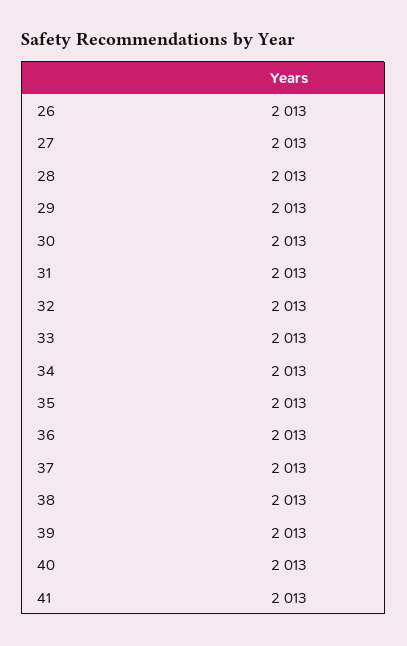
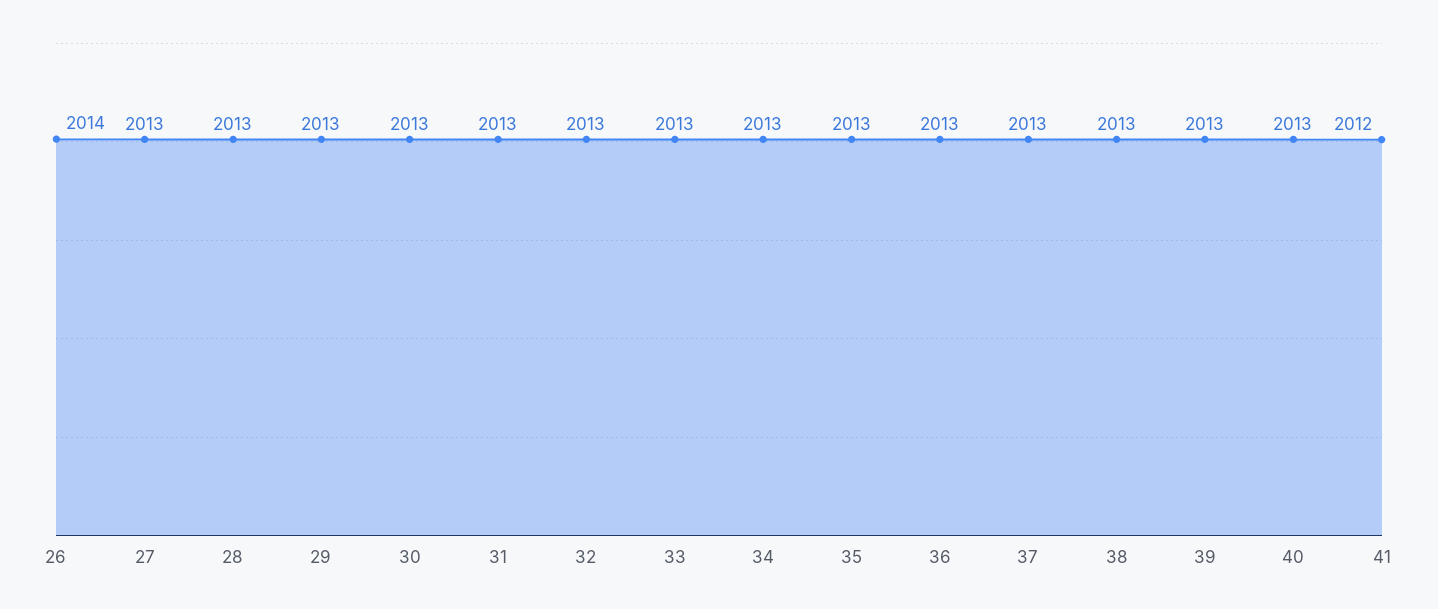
26: 2013 -> 2014
41: 2013 -> 2012

